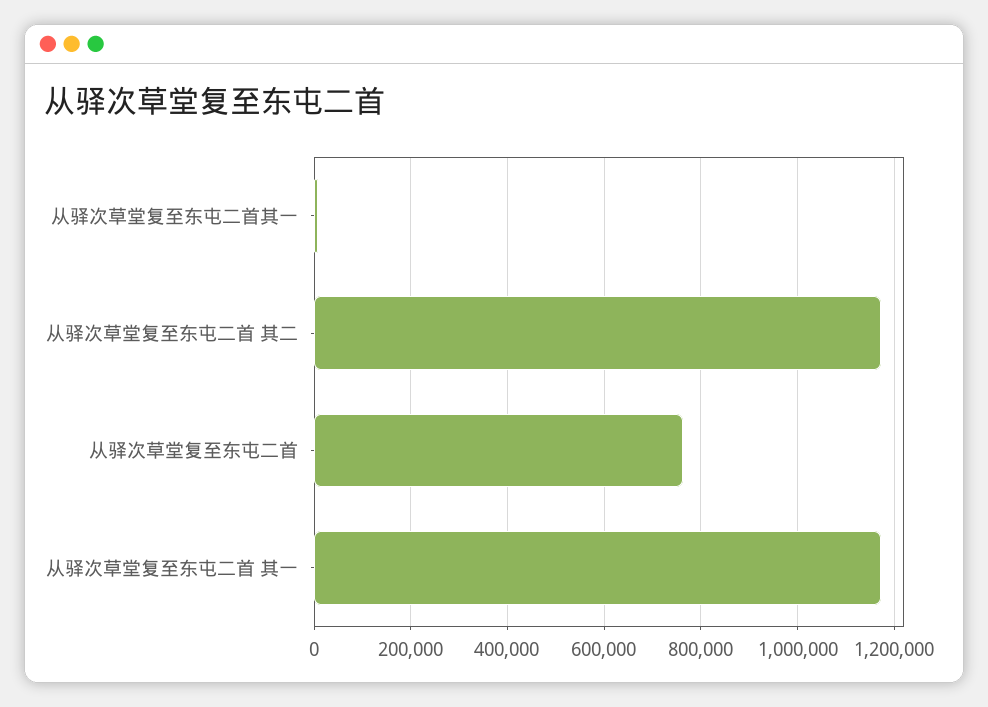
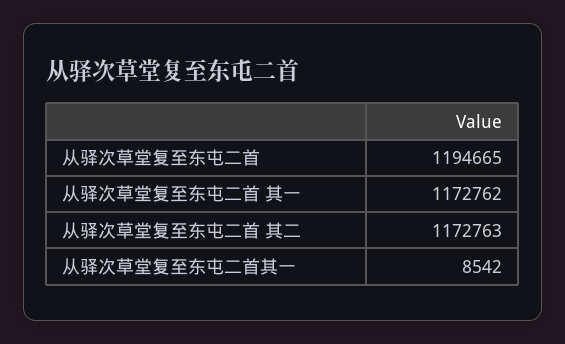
从驿次草堂复至东屯二首: 760000 -> 1194665

